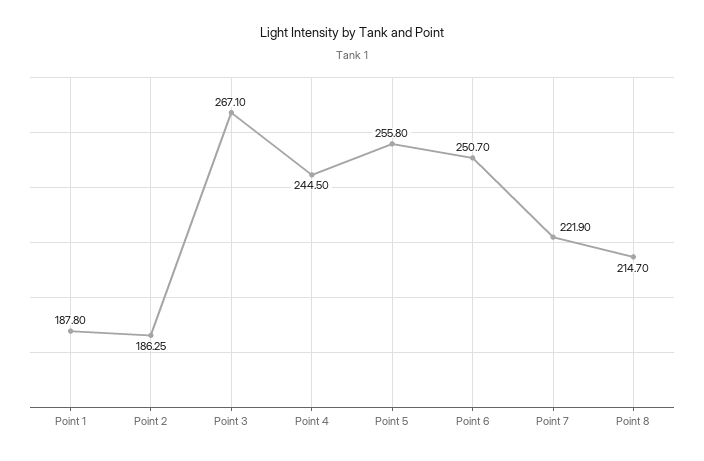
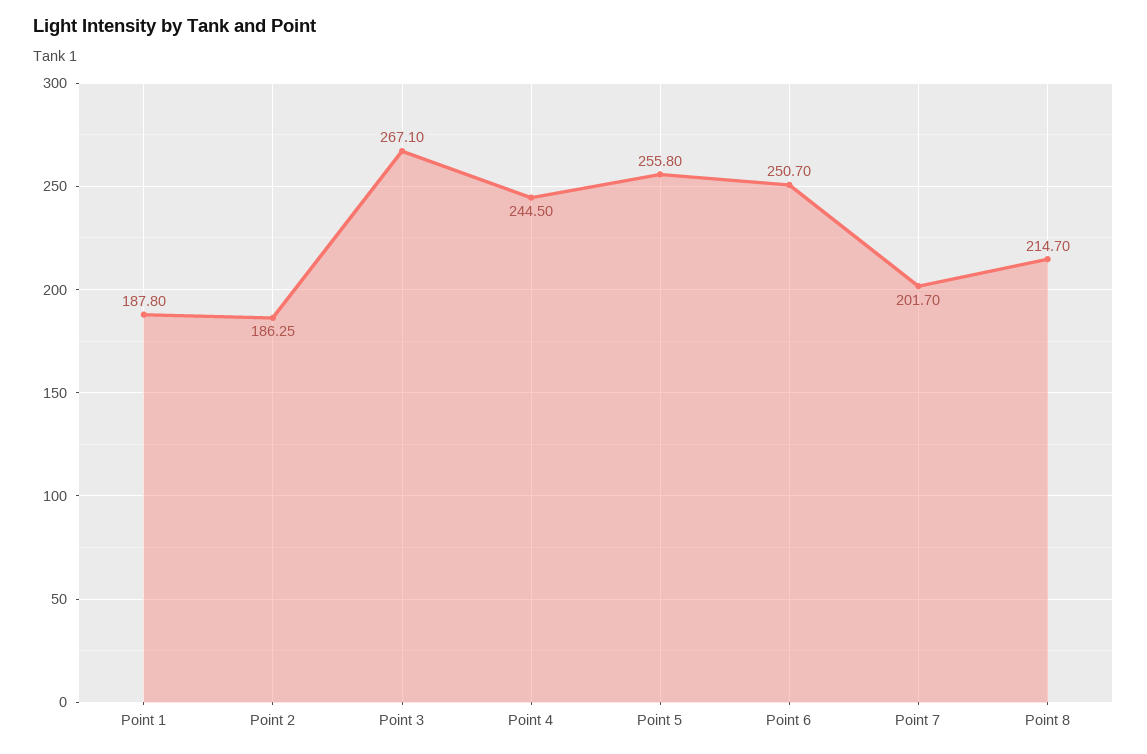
Point 7: 221.9 -> 201.7

